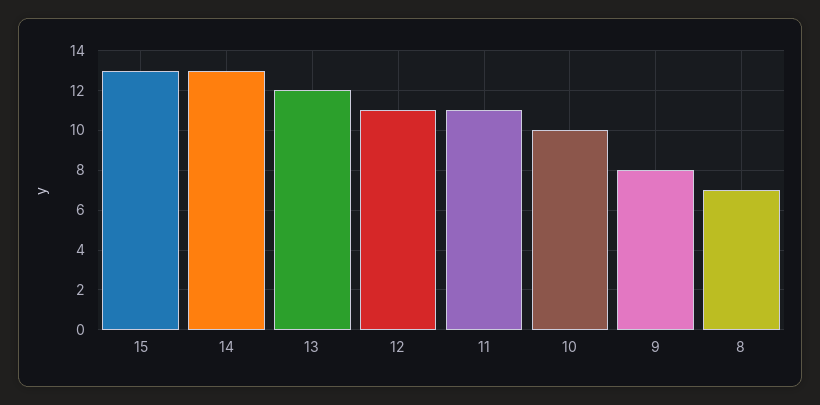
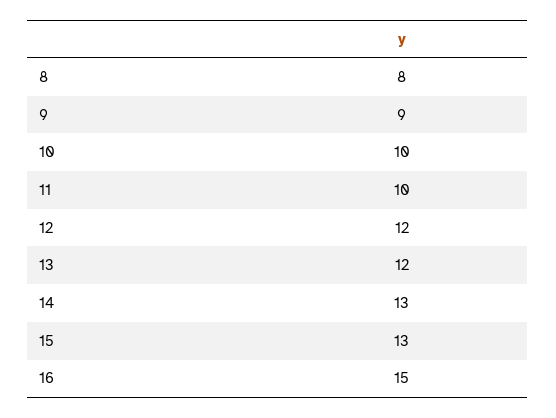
12: 11 -> 12
11: 11 -> 10
9: 8 -> 9
8: 7 -> 8
16: none -> 15

